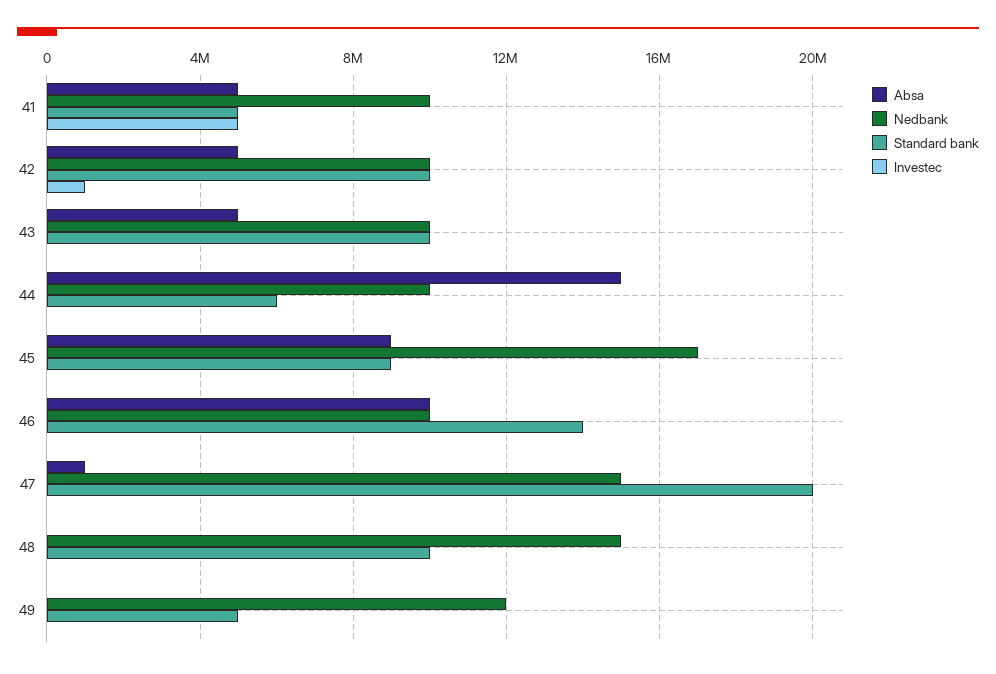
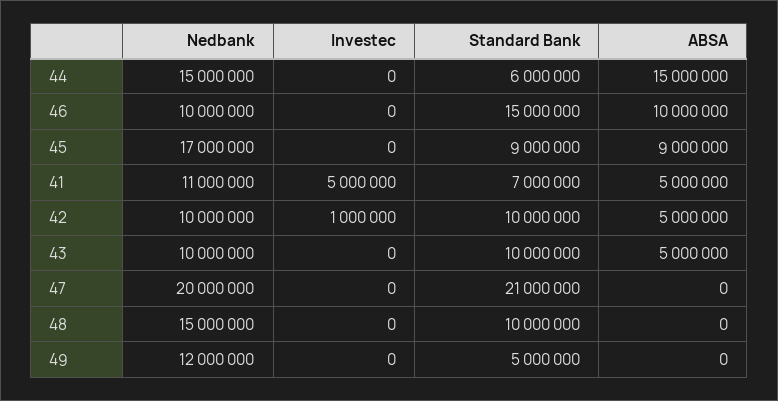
Nedbank, 41: 10000000 -> 11000000
Standard bank, 41: 5000000 -> 7000000
Nedbank, 44: 10000000 -> 15000000
Standard bank, 46: 14000000 -> 15000000
Absa, 47: 1000000 -> 0
Nedbank, 47: 15000000 -> 20000000
Standard bank, 47: 20000000 -> 21000000

